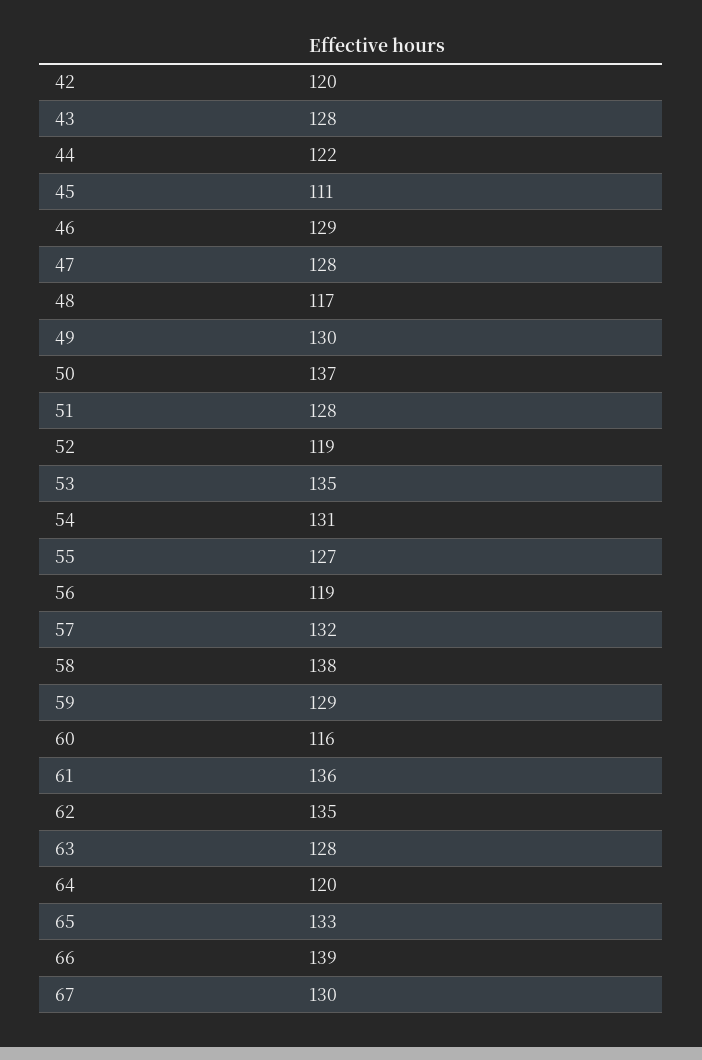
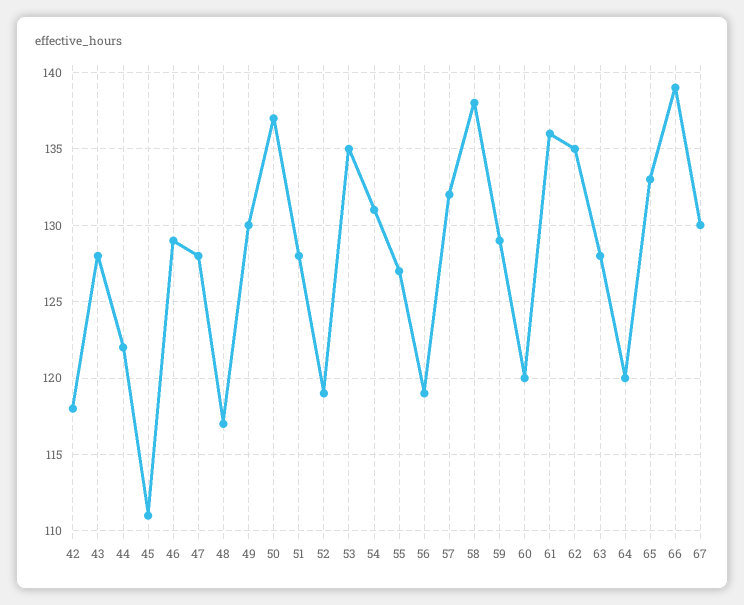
42: 120 -> 118
60: 116 -> 120

